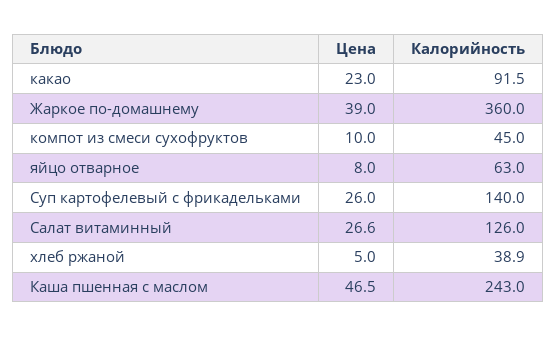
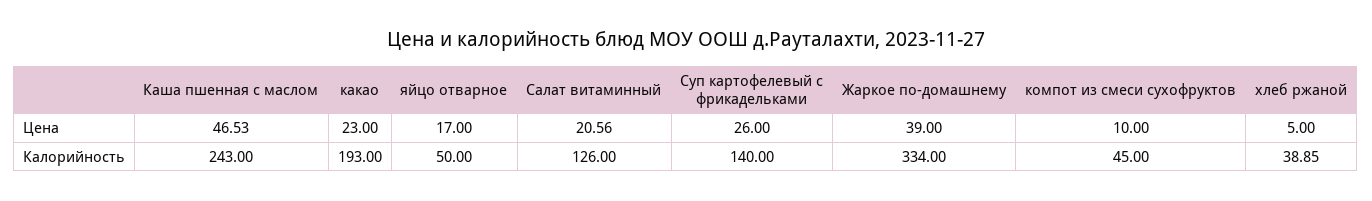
Калорийность, какао: 91.5 -> 193
Калорийность, Жаркое по-домашнему: 360 -> 334
Цена, яйцо отварное: 8 -> 17
Калорийность, яйцо отварное: 63 -> 50
Цена, Салат витаминный: 26.6 -> 20.56

